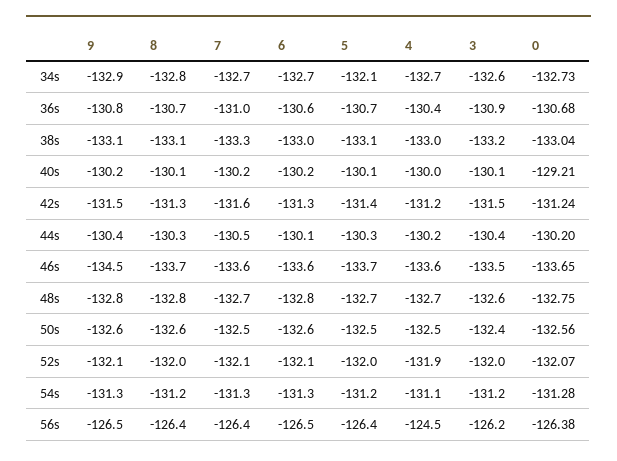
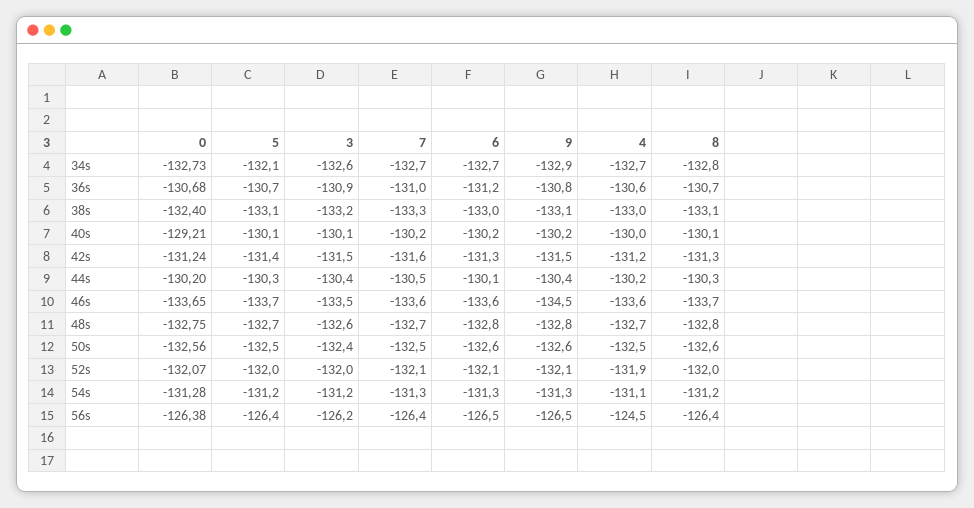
6, 36s: -130.6 -> -131.2
4, 36s: -130.4 -> -130.6
0, 38s: -133.04 -> -132.4

